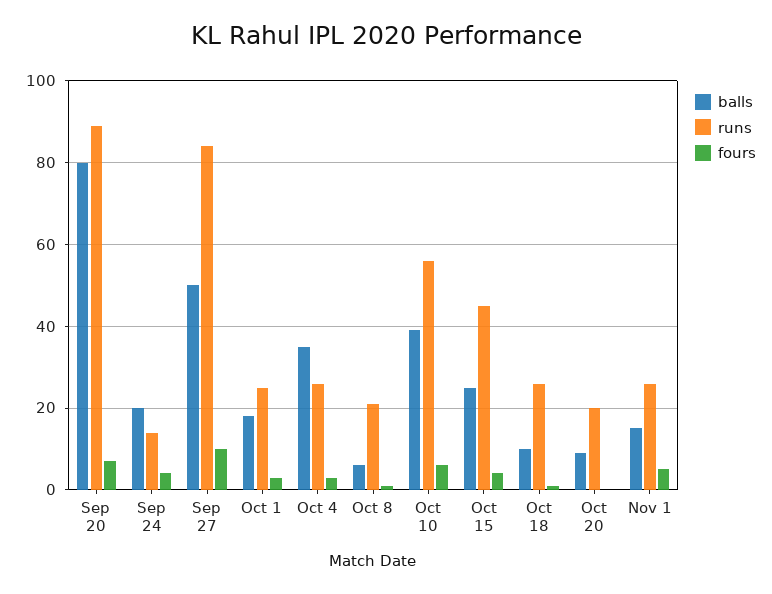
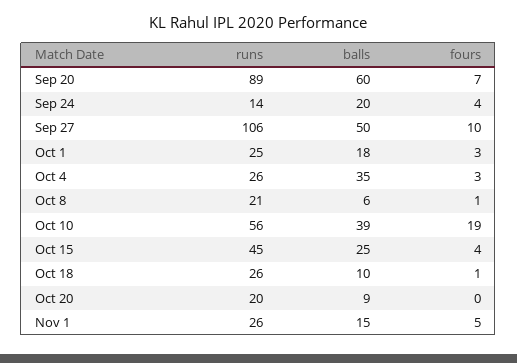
balls, Sep 20: 80 -> 60
runs, Sep 27: 85 -> 106
fours, Oct 10: 5 -> 19

